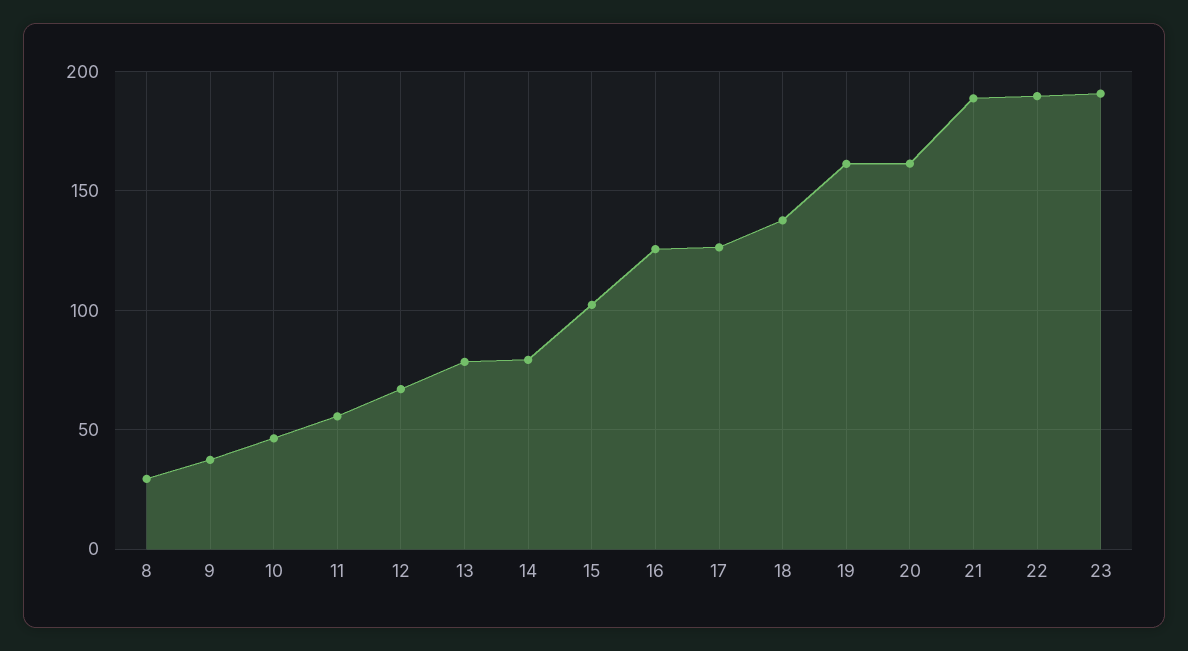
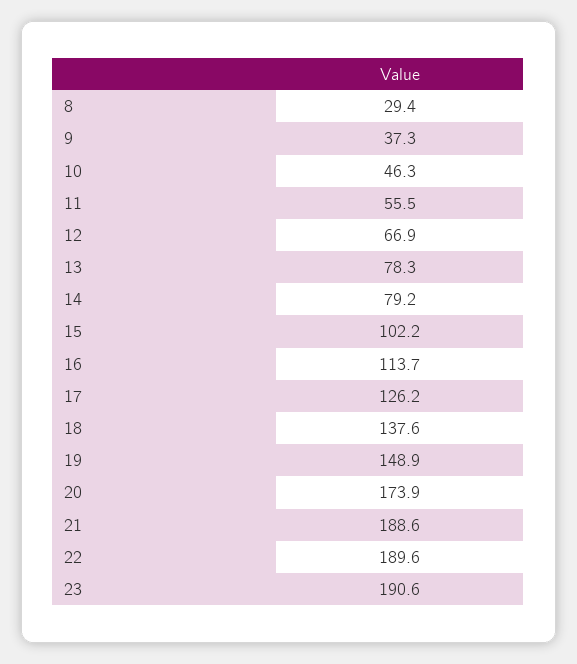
16: 125 -> 113.7
19: 160 -> 148.9
20: 160 -> 173.9

